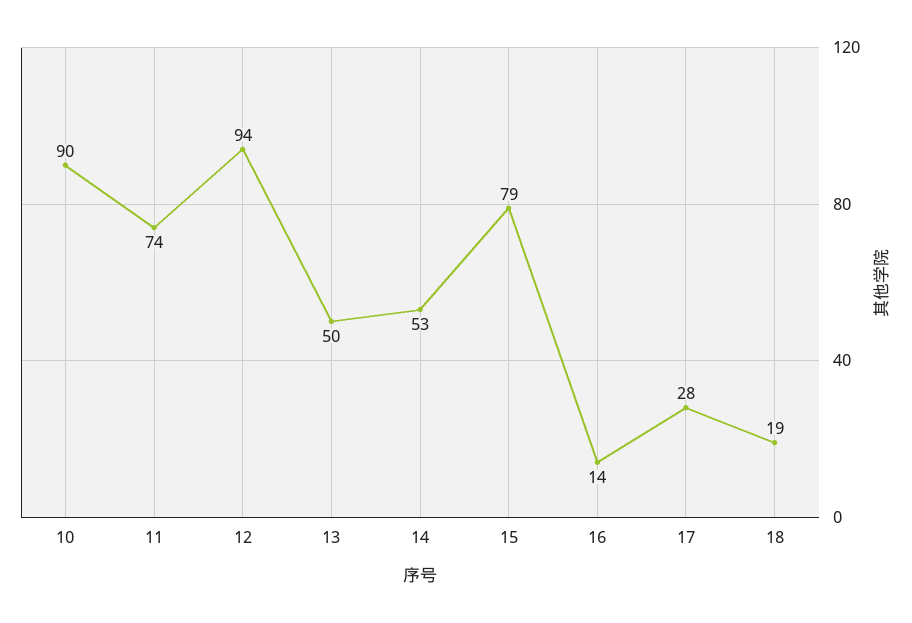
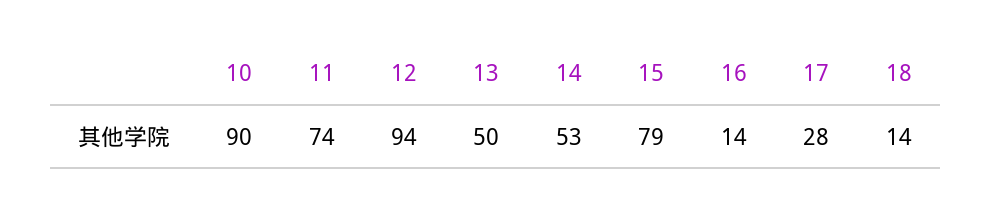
18: 19 -> 14

